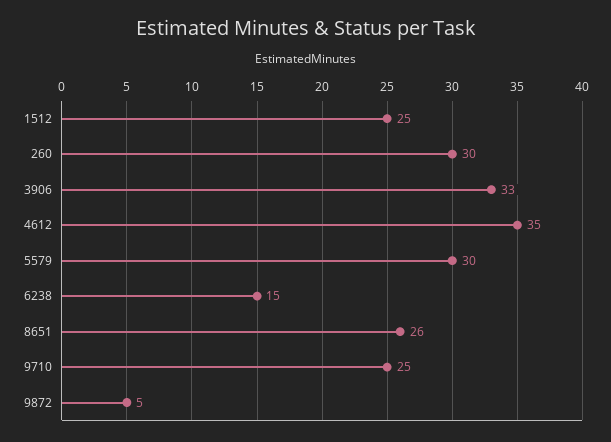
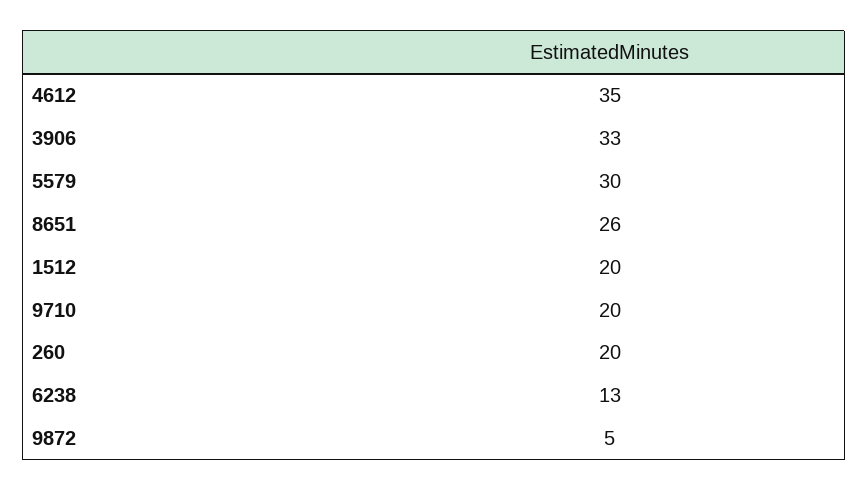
1512: 25 -> 20
260: 30 -> 20
6238: 15 -> 13
9710: 25 -> 20

